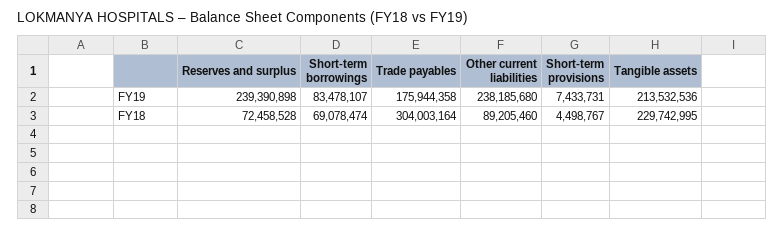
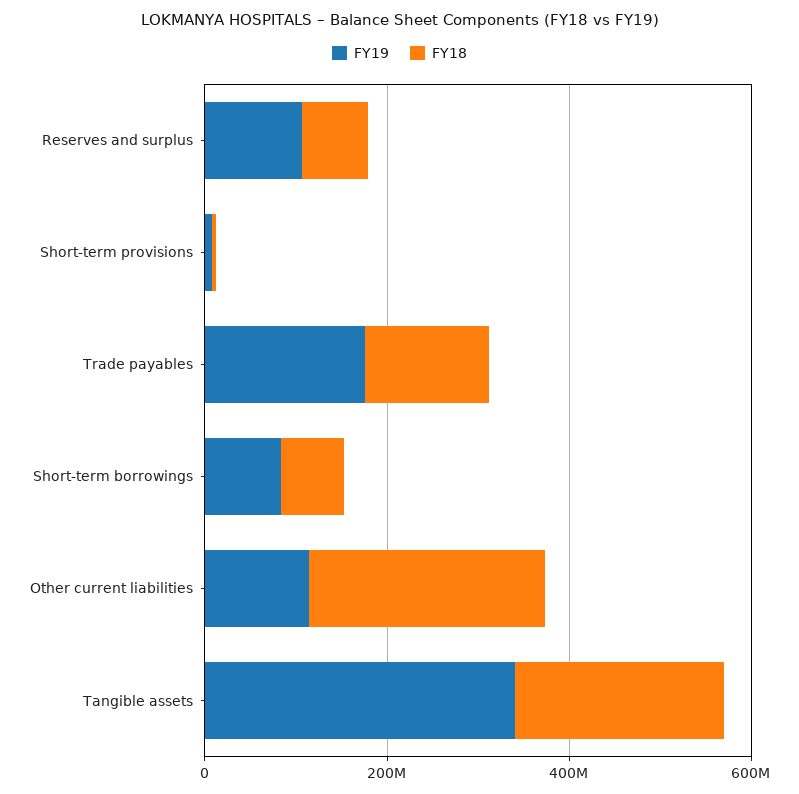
FY19, Reserves and surplus: 239390898 -> 100000000
FY19, Other current liabilities: 238185680 -> 100000000
FY19, Tangible assets: 213532536 -> 350000000
FY18, Trade payables: 304003164 -> 150000000
FY18, Other current liabilities: 89205460 -> 250000000

